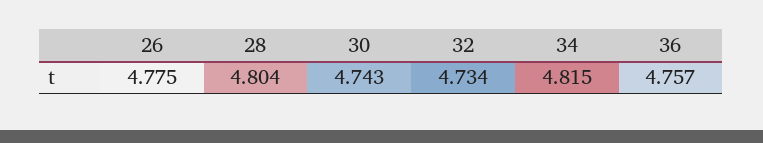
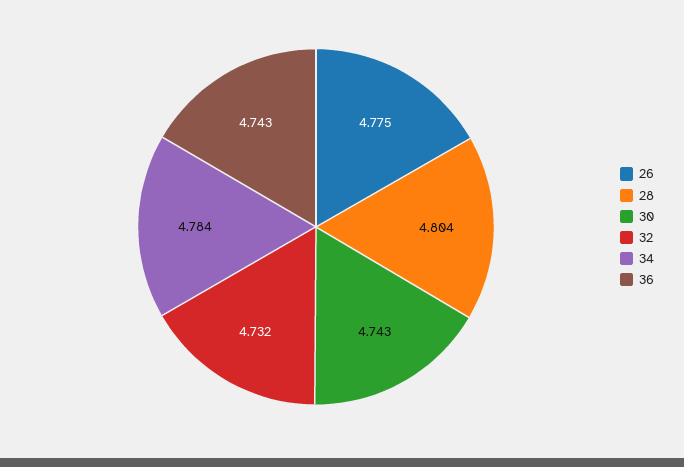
32: 4.734 -> 4.732
34: 4.815 -> 4.784
36: 4.757 -> 4.743

